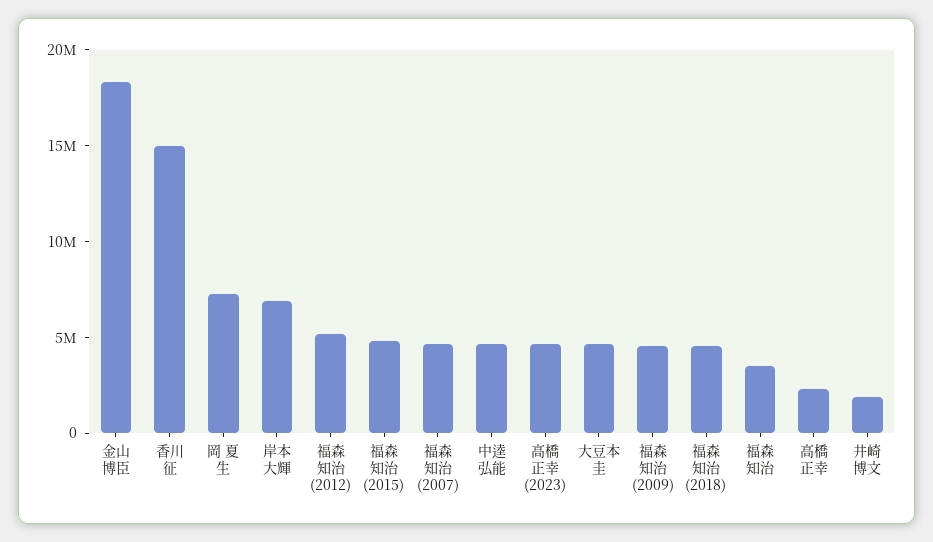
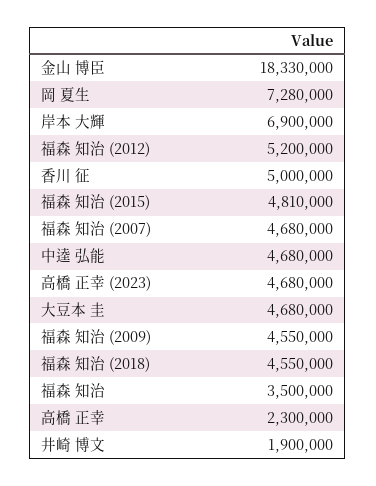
香川 征: 15000000 -> 5000000

